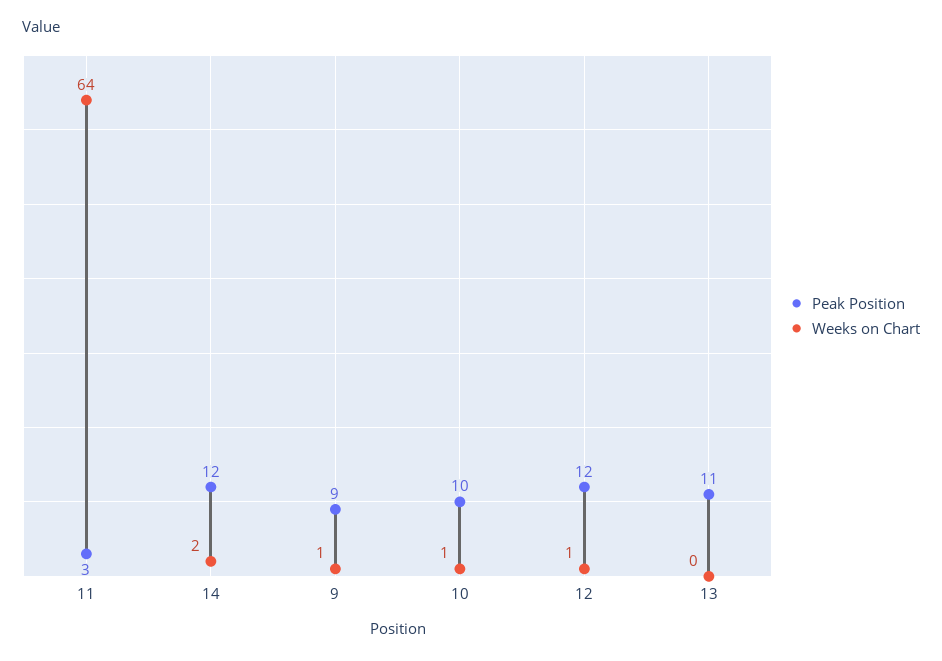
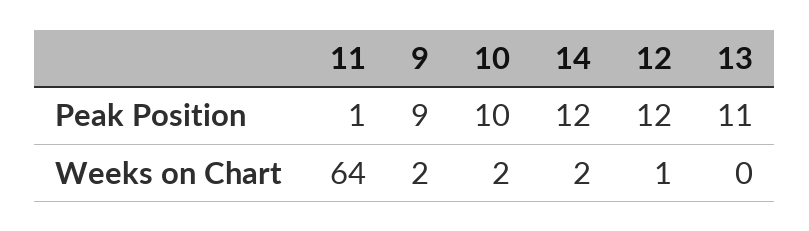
Peak Position, 11: 3 -> 1
Weeks on Chart, 9: 1 -> 2
Weeks on Chart, 10: 1 -> 2

